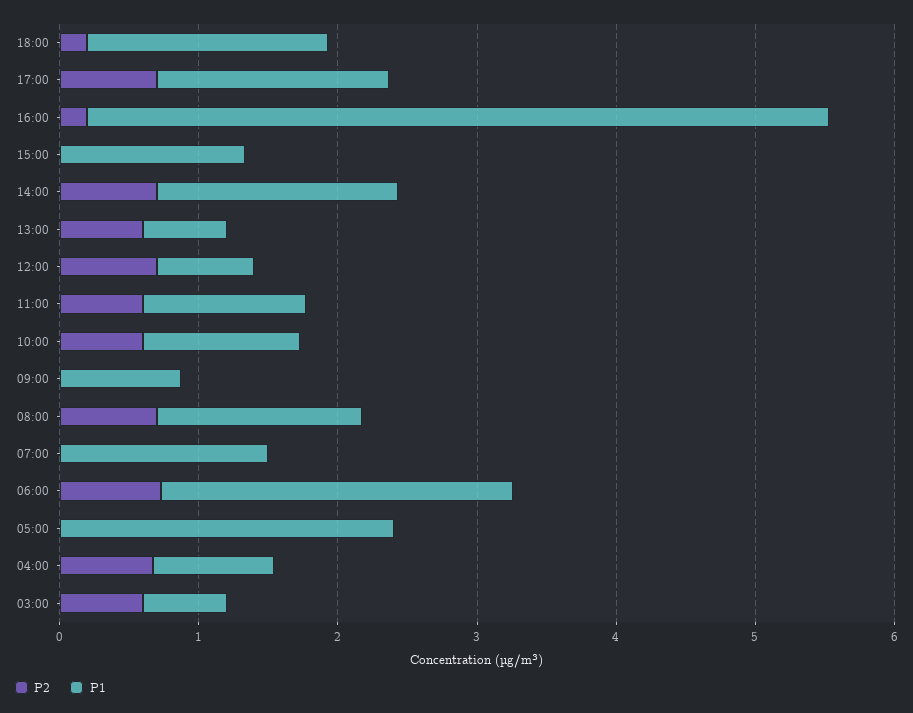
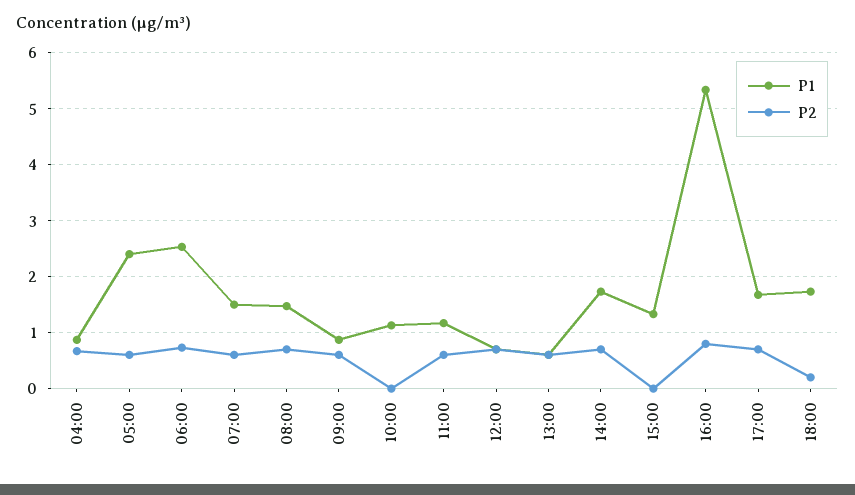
P2, 16:00: 0.2 -> 0.8
P2, 10:00: 0.6 -> 0
P2, 09:00: 0 -> 0.6
P2, 07:00: 0 -> 0.6
P2, 05:00: 0 -> 0.6
P2, 03:00: 0.6 -> none
P1, 03:00: 0.6 -> none

